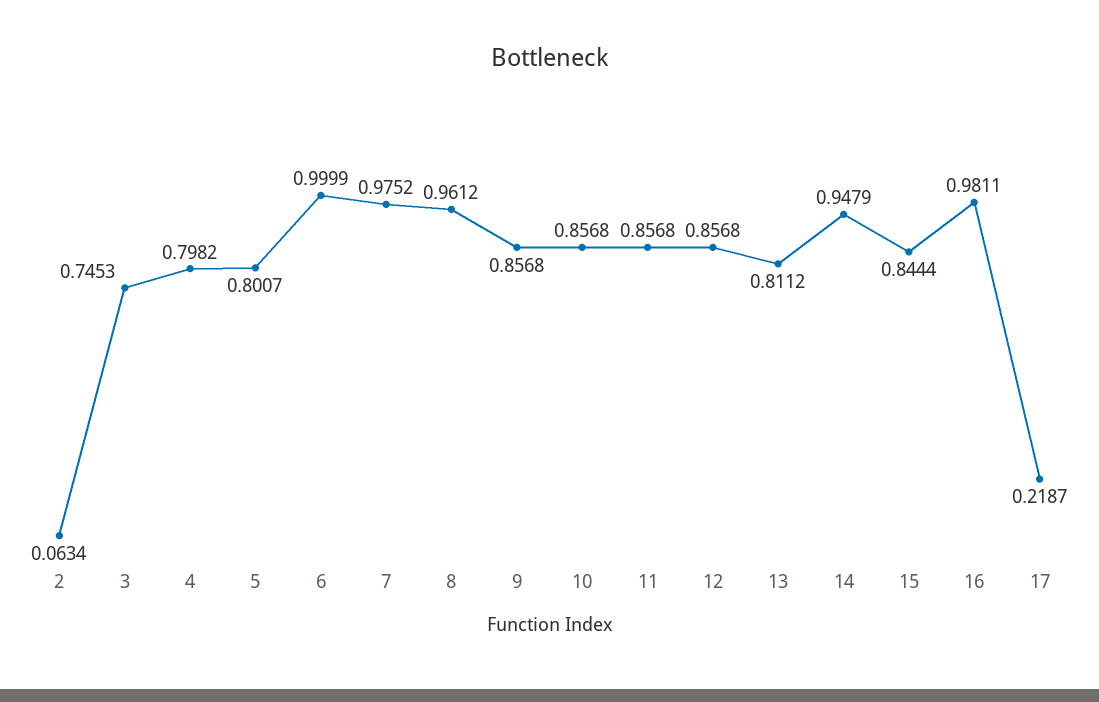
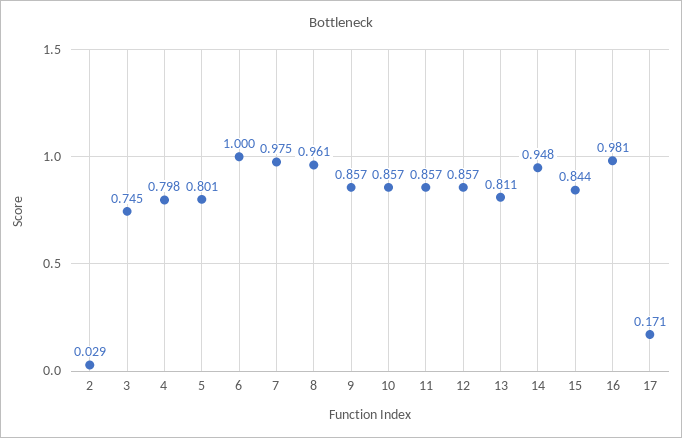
2: 0.0634 -> 0.029
17: 0.2187 -> 0.171

